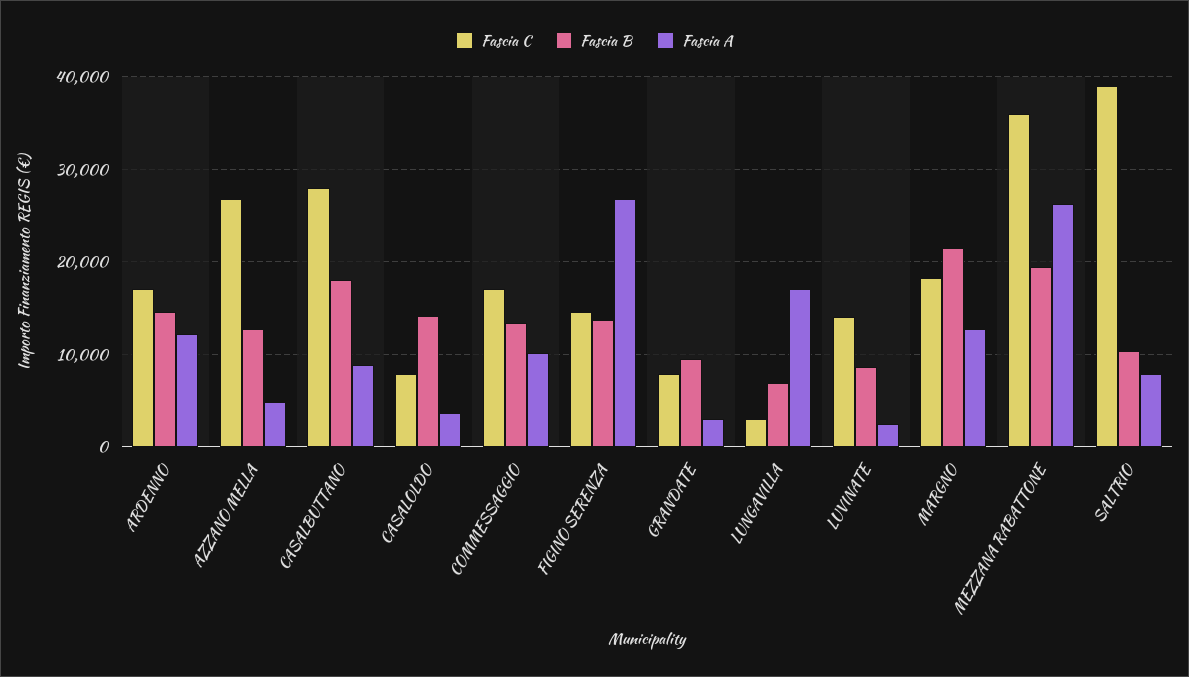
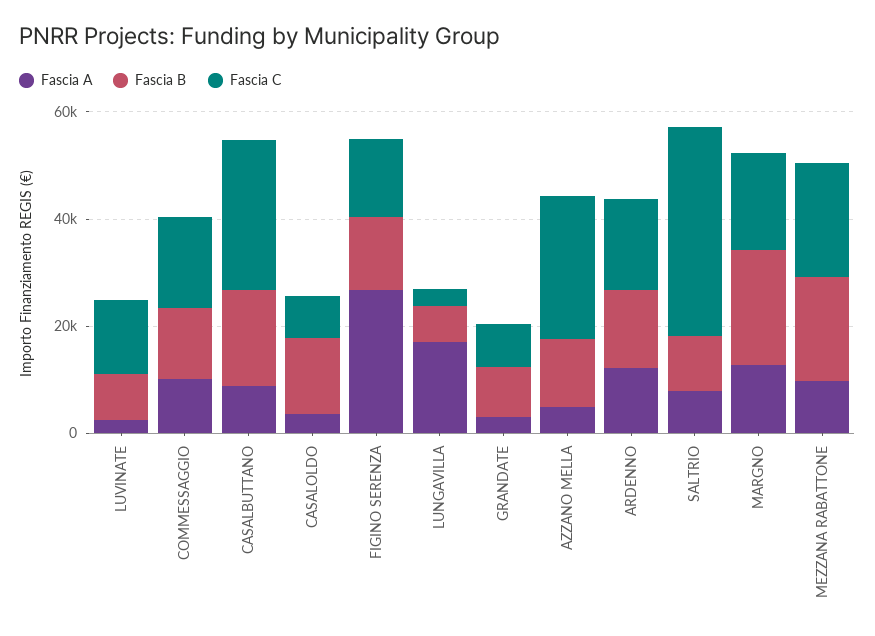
Fascia C, MEZZANA RABATTONE: 36000 -> 20000
Fascia A, MEZZANA RABATTONE: 26000 -> 10000

